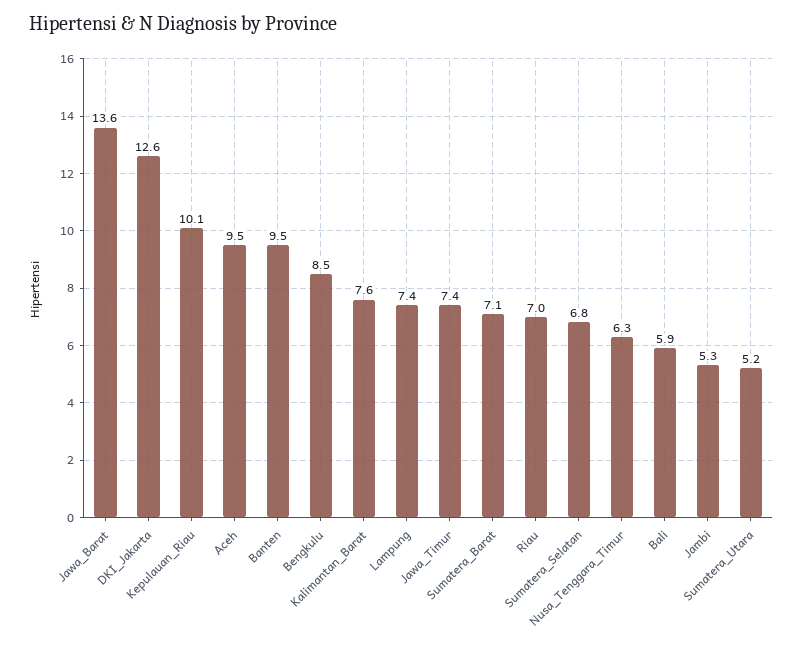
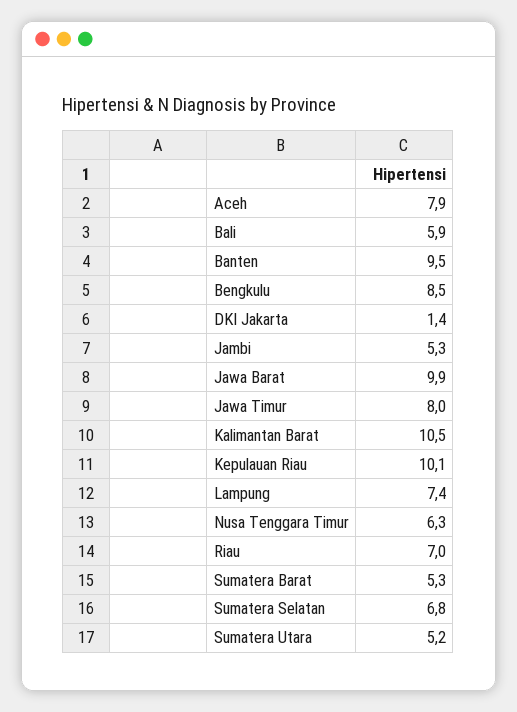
Jawa_Barat: 13.6 -> 9.9
DKI_Jakarta: 12.6 -> 1.4
Aceh: 9.5 -> 7.9
Kalimantan_Barat: 7.6 -> 10.5
Jawa_Timur: 7.4 -> 8
Sumatera_Barat: 7.1 -> 5.3

